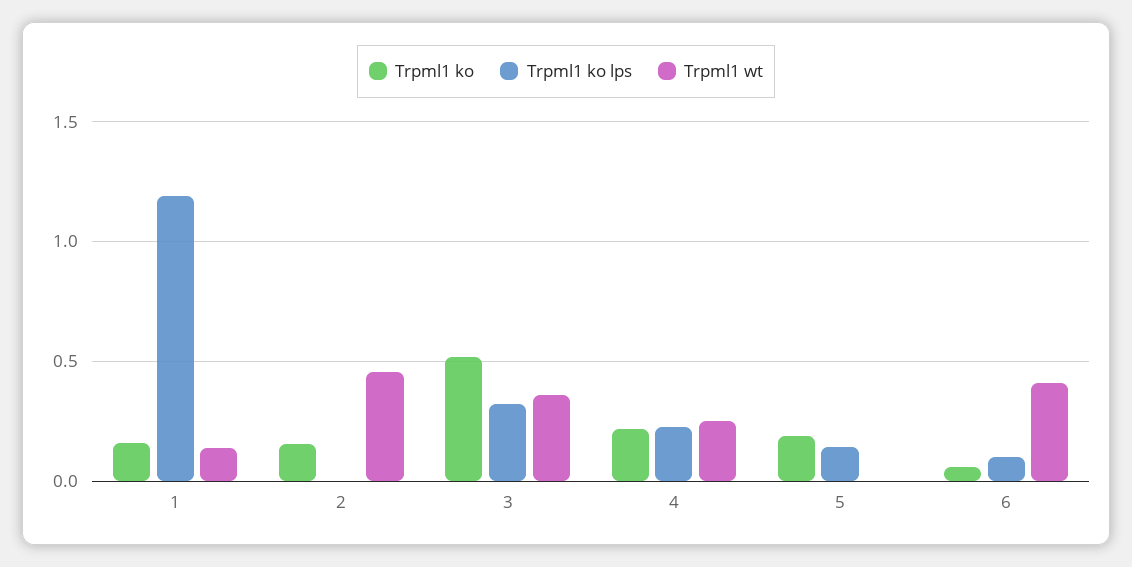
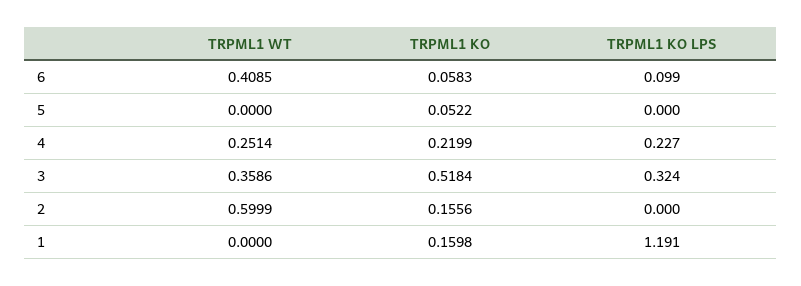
Trpml1 wt, 1: 0.15 -> 0
Trpml1 wt, 2: 0.45 -> 0.5999
Trpml1 ko, 5: 0.2 -> 0.0522
Trpml1 ko lps, 5: 0.15 -> 0

